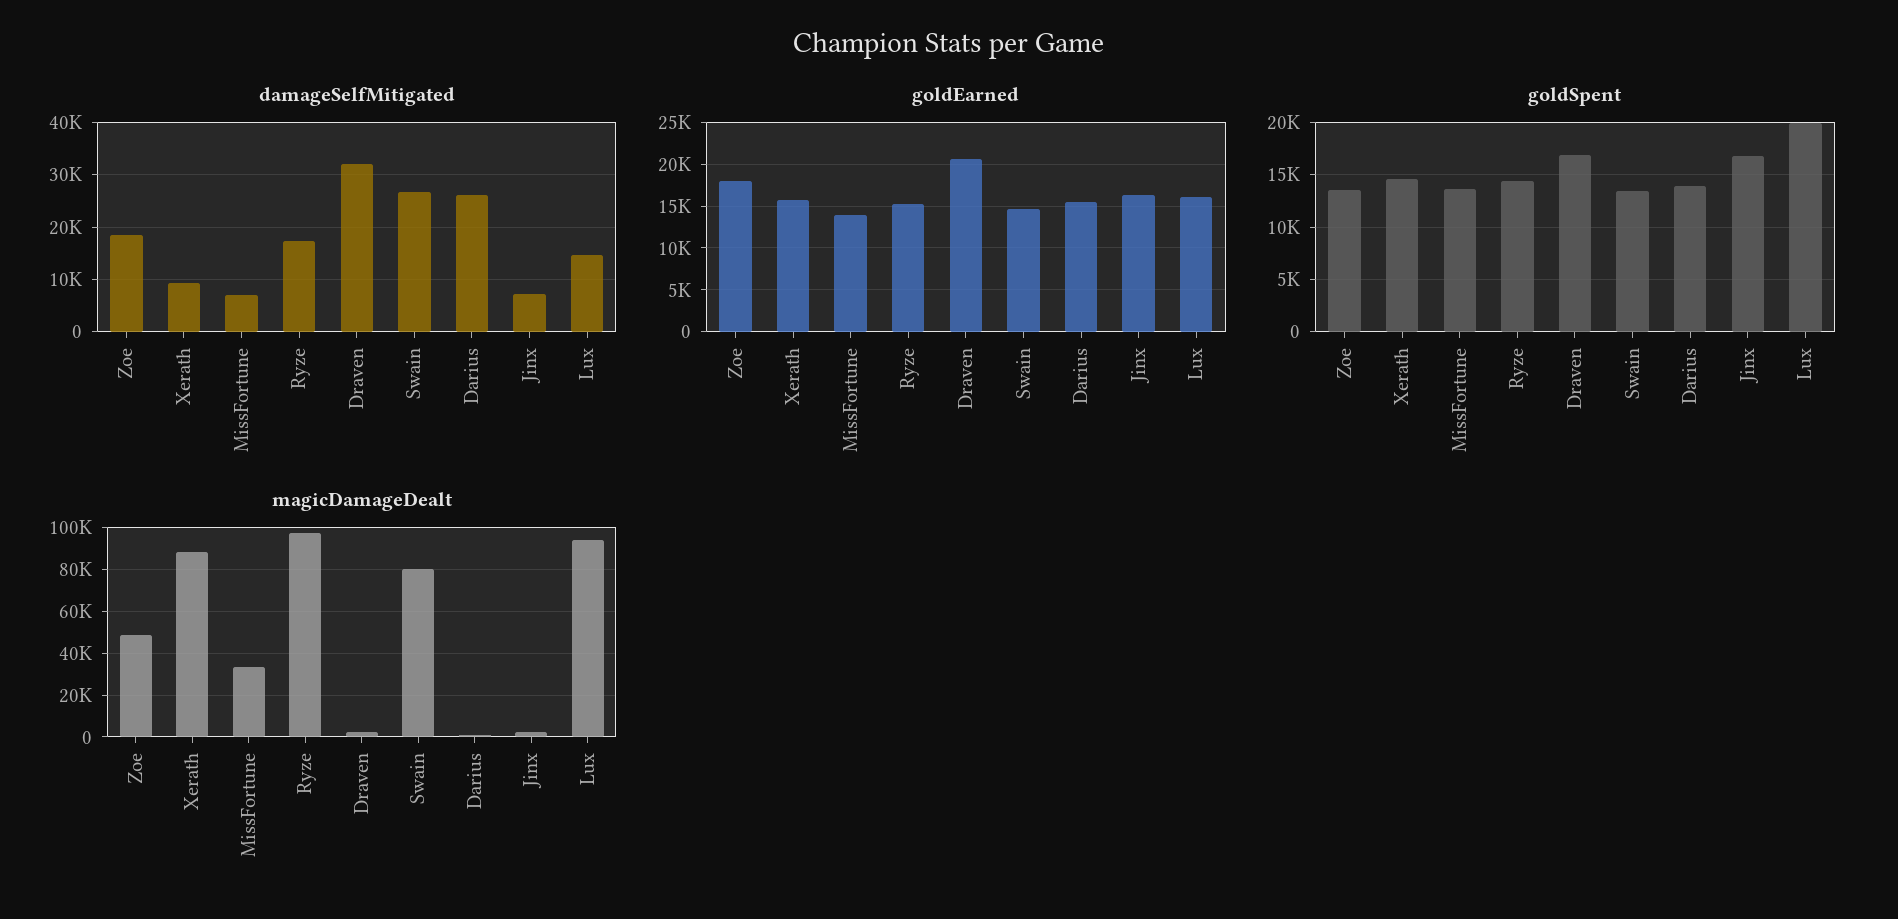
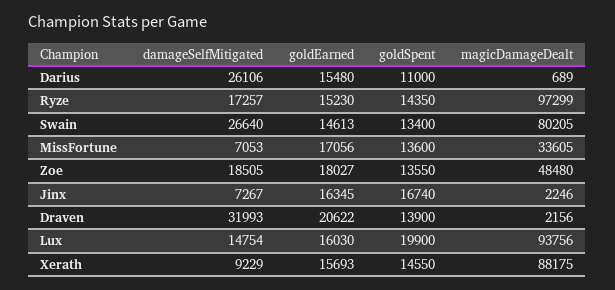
goldEarned, MissFortune: 14000 -> 17056
goldSpent, Draven: 17000 -> 13900
goldSpent, Darius: 14000 -> 11000

